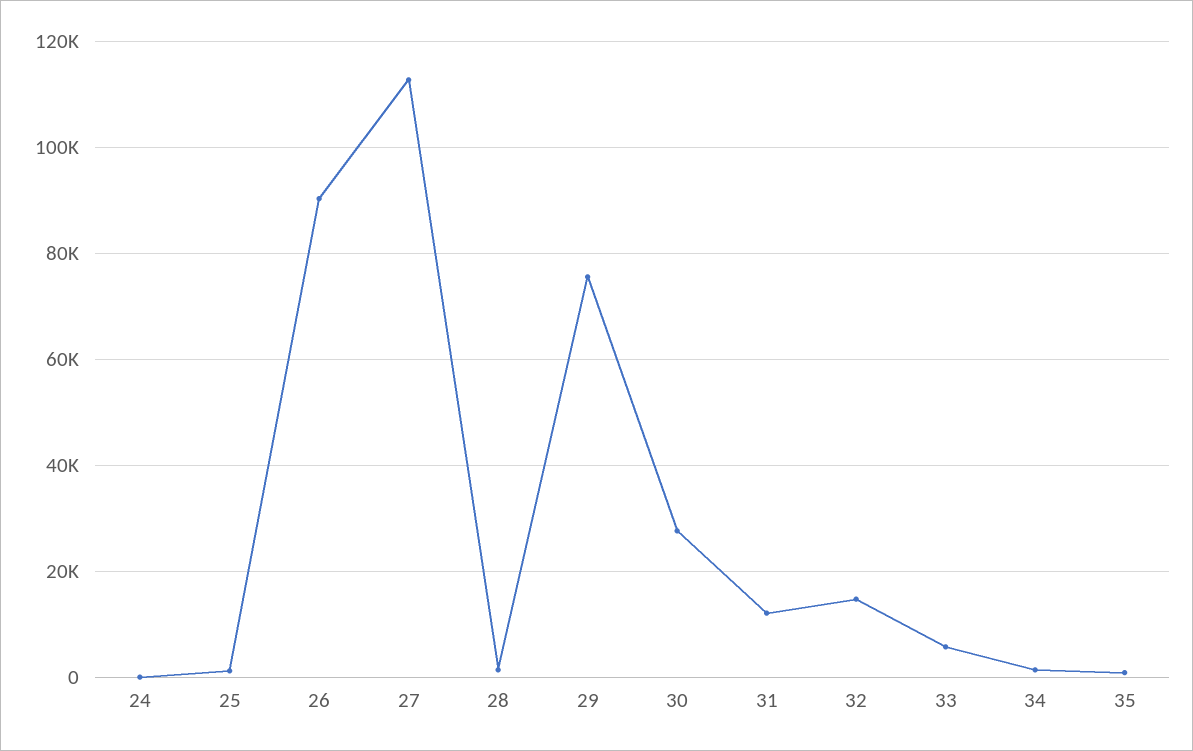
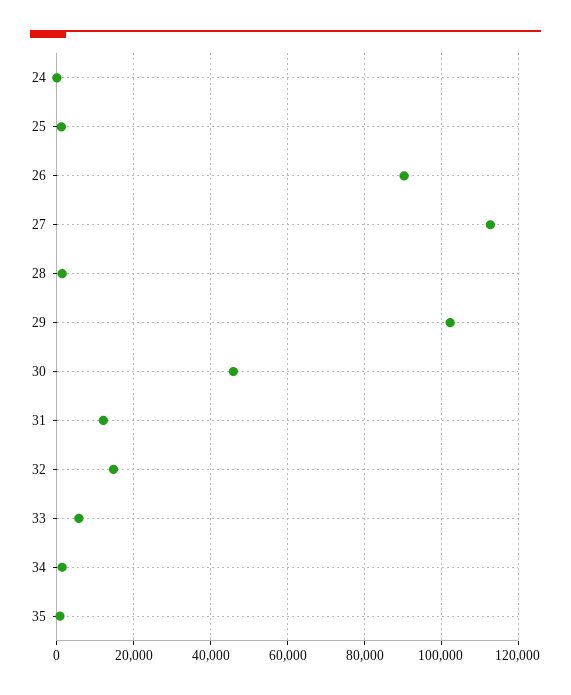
29: 76000 -> 102000
30: 28000 -> 46000

